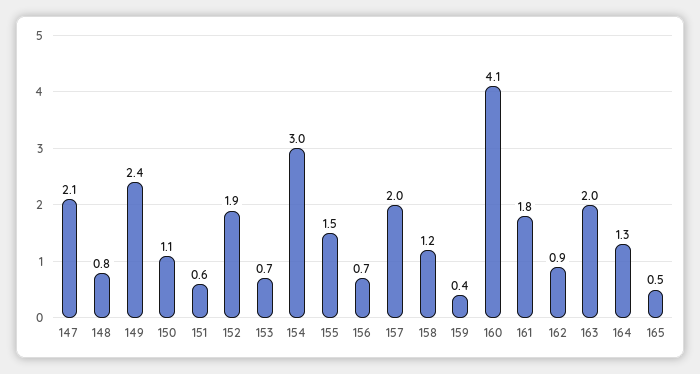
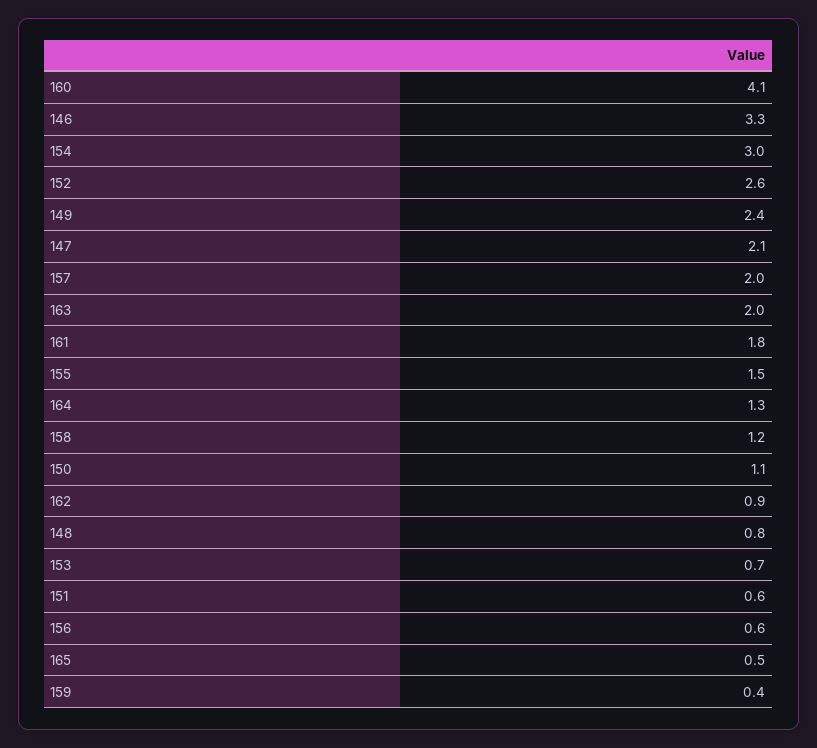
152: 1.9 -> 2.6
156: 0.7 -> 0.6
146: none -> 3.3

